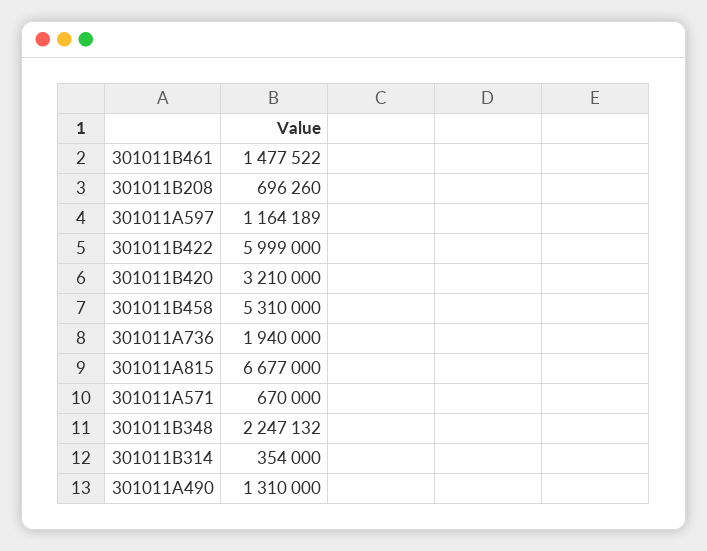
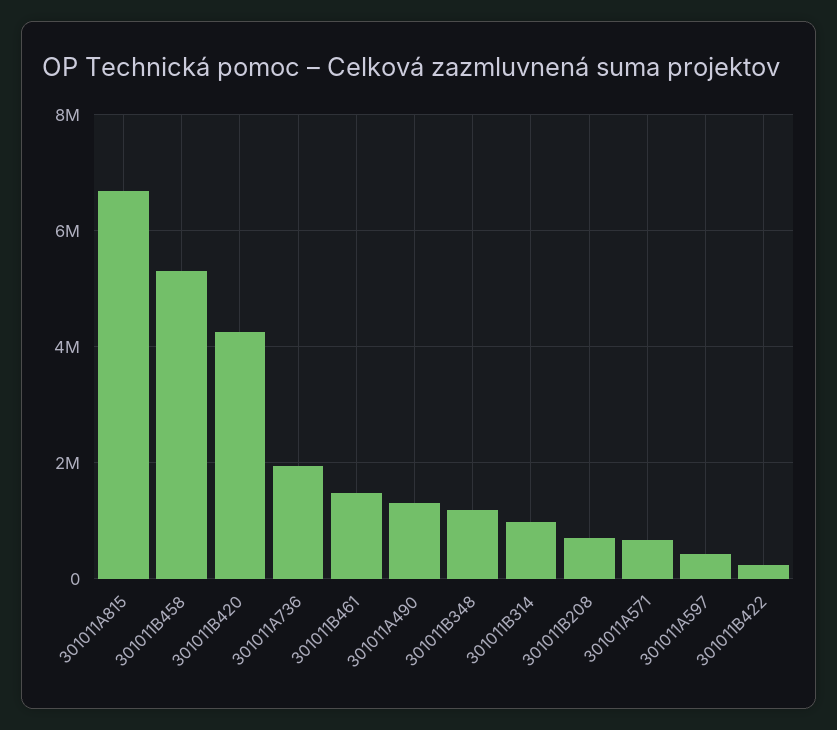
301011A597: 1164189 -> 400000
301011B422: 5999000 -> 200000
301011B420: 3210000 -> 4200000
301011B348: 2247132 -> 1200000
301011B314: 354000 -> 1000000

